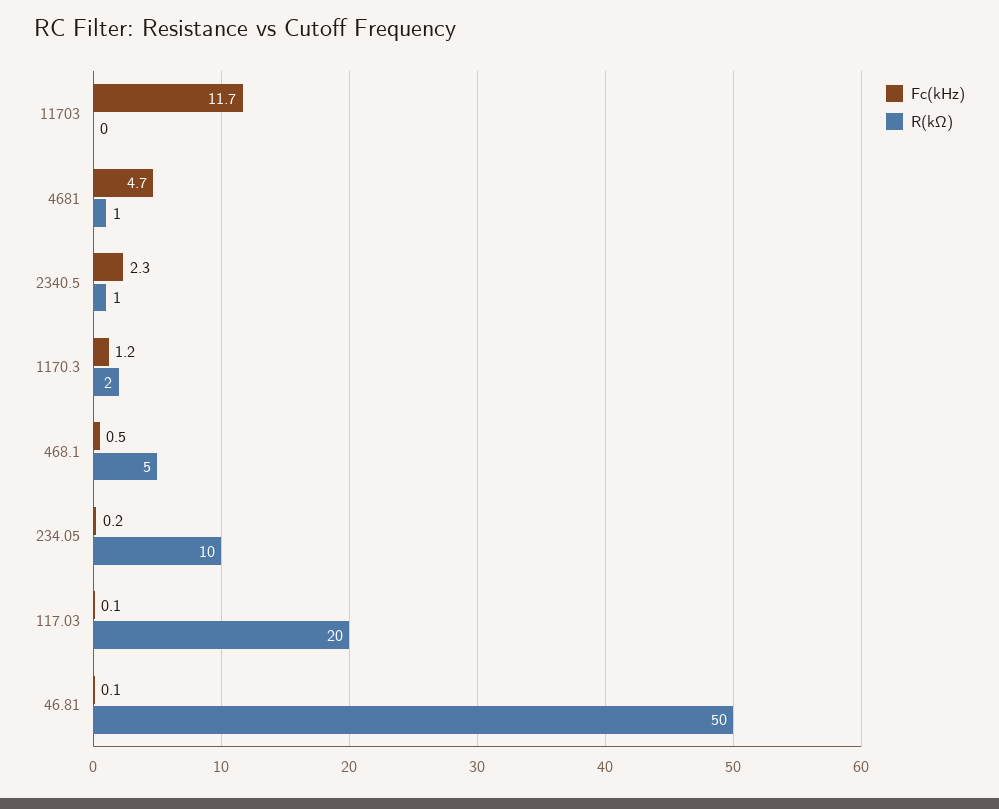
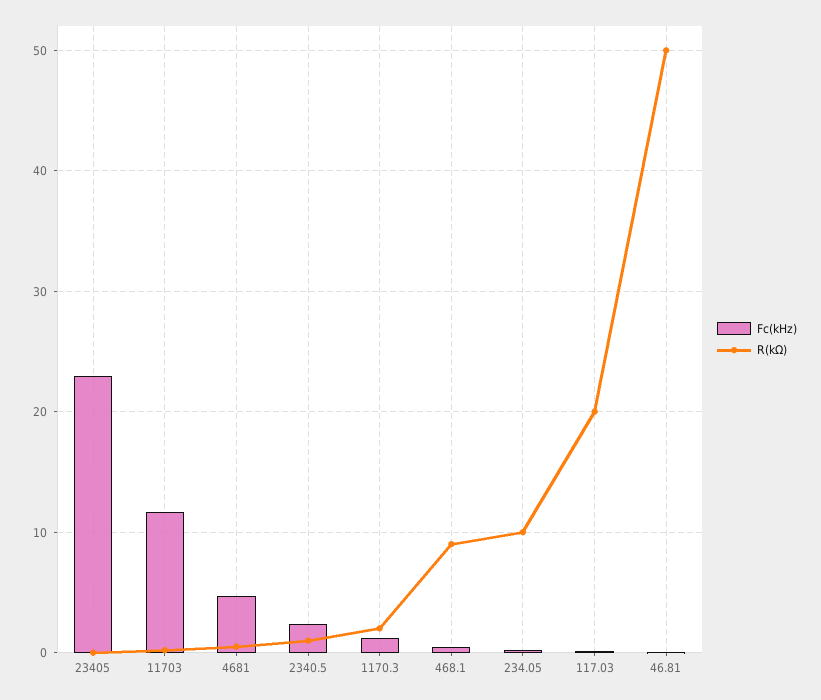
R(kΩ), 468.1: 5 -> 9
Fc(kHz), 23405: none -> 23
R(kΩ), 23405: none -> 0

